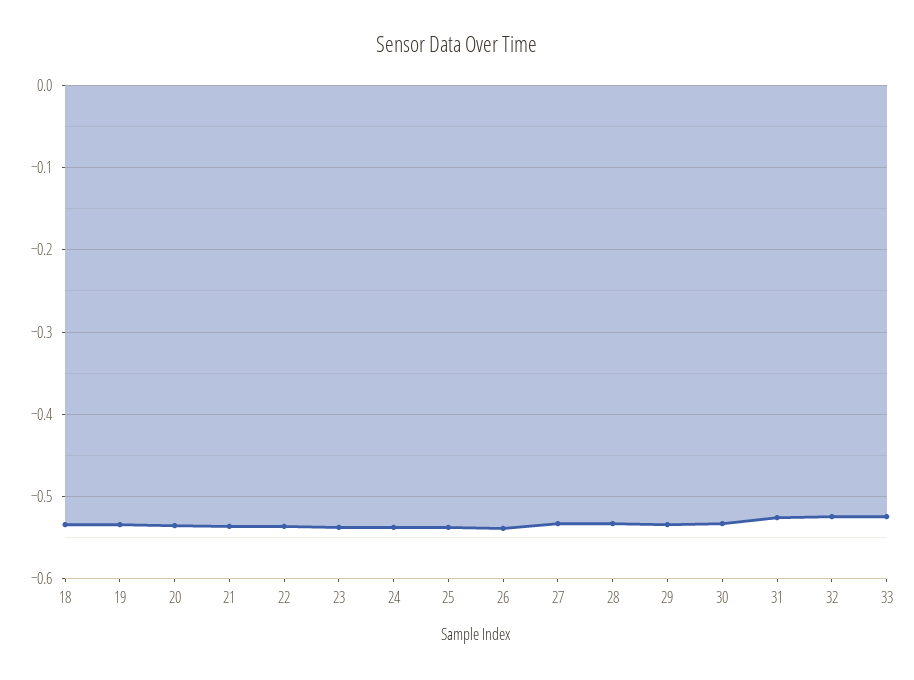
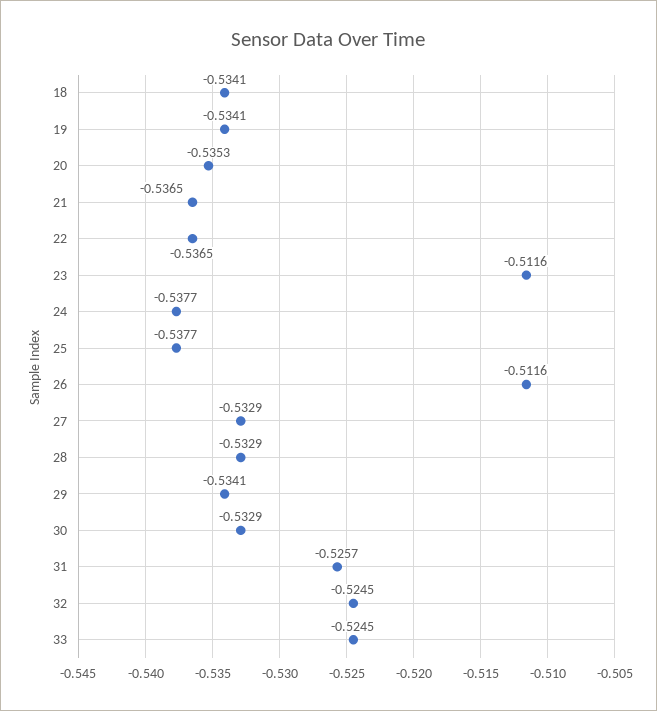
23: -0.54 -> -0.5116
26: -0.54 -> -0.5116

